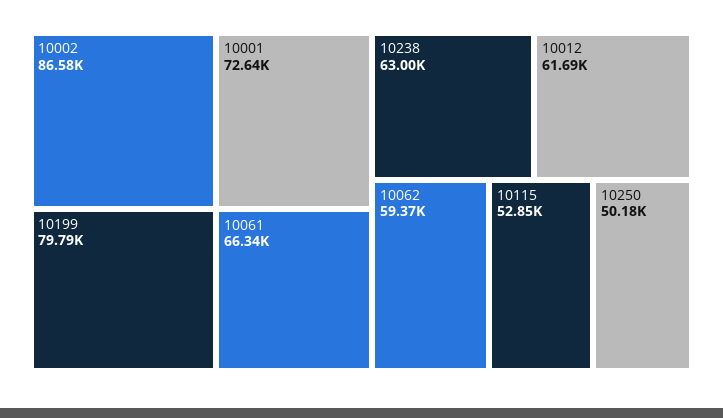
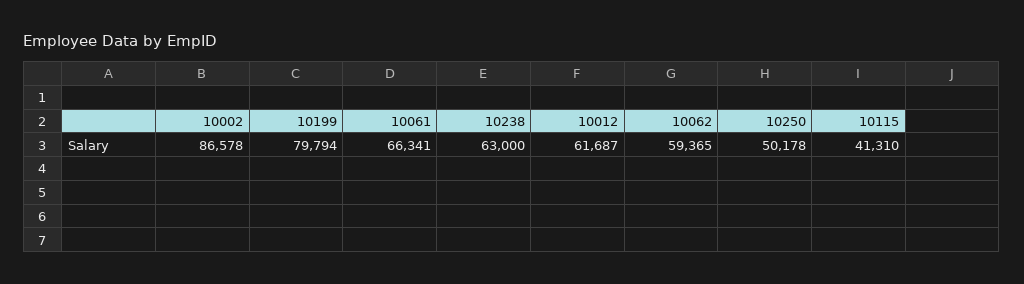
10001: 72640 -> none
10115: 52850 -> 41310

